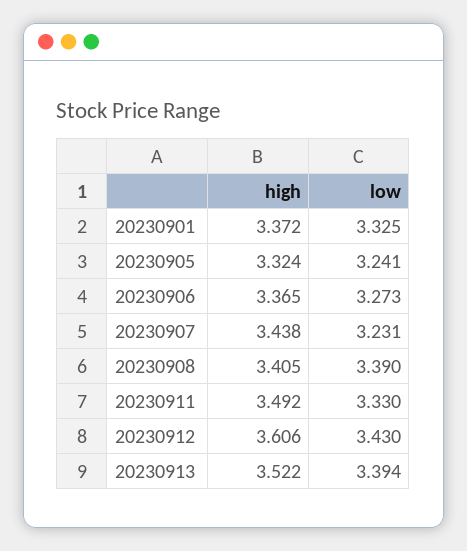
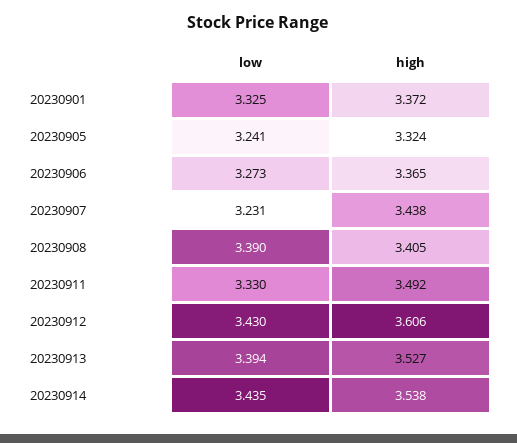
high, 20230913: 3.522 -> 3.527
low, 20230914: none -> 3.435
high, 20230914: none -> 3.538

